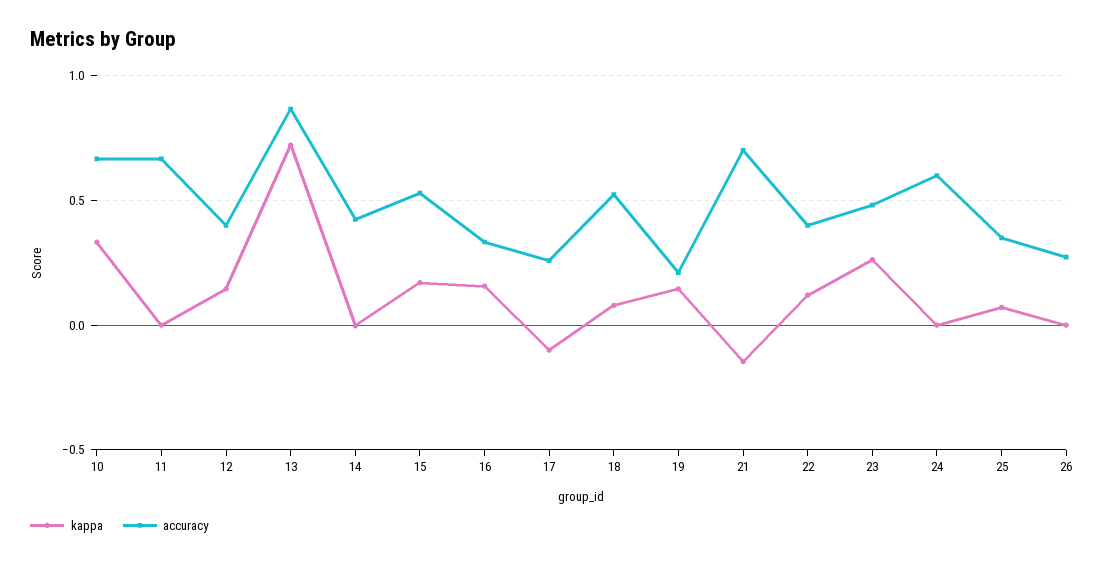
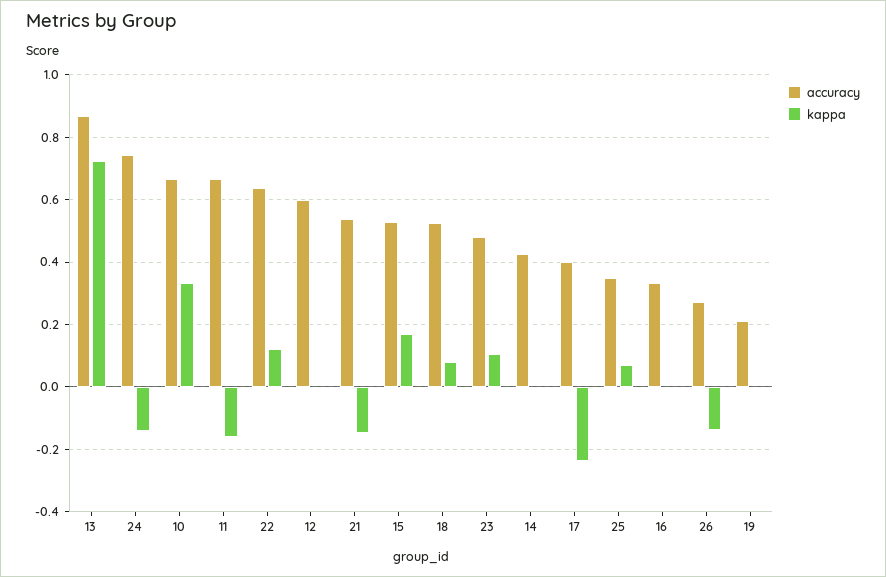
kappa, 11: 0 -> -0.16
kappa, 12: 0.15 -> 0
accuracy, 12: 0.4 -> 0.6
kappa, 16: 0.15 -> 0
kappa, 17: -0.1 -> -0.24
accuracy, 17: 0.25 -> 0.4
kappa, 19: 0.15 -> 0
accuracy, 21: 0.7 -> 0.54
accuracy, 22: 0.4 -> 0.64
kappa, 23: 0.25 -> 0.1
kappa, 24: 0 -> -0.14
accuracy, 24: 0.6 -> 0.74
kappa, 26: 0 -> -0.14

